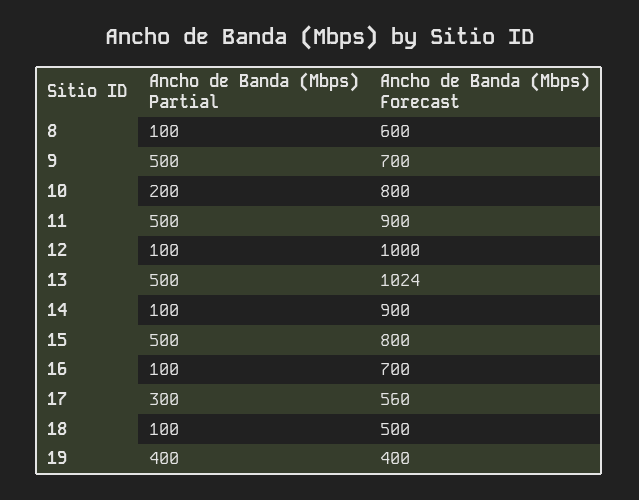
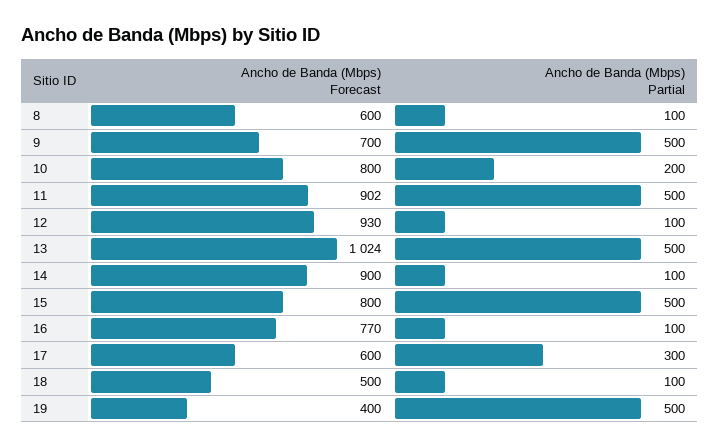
Ancho de Banda (Mbps) Forecast, 11: 900 -> 902
Ancho de Banda (Mbps) Forecast, 12: 1000 -> 930
Ancho de Banda (Mbps) Forecast, 16: 700 -> 770
Ancho de Banda (Mbps) Forecast, 17: 560 -> 600
Ancho de Banda (Mbps) Partial, 19: 400 -> 500

